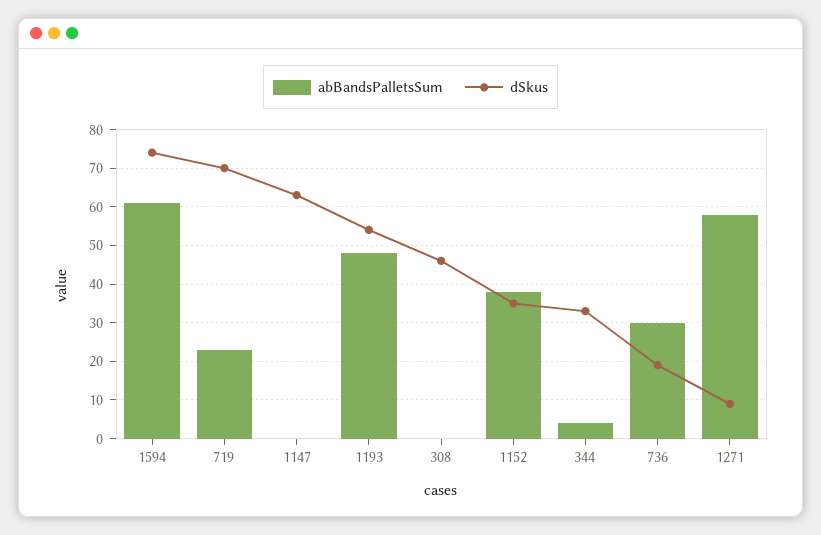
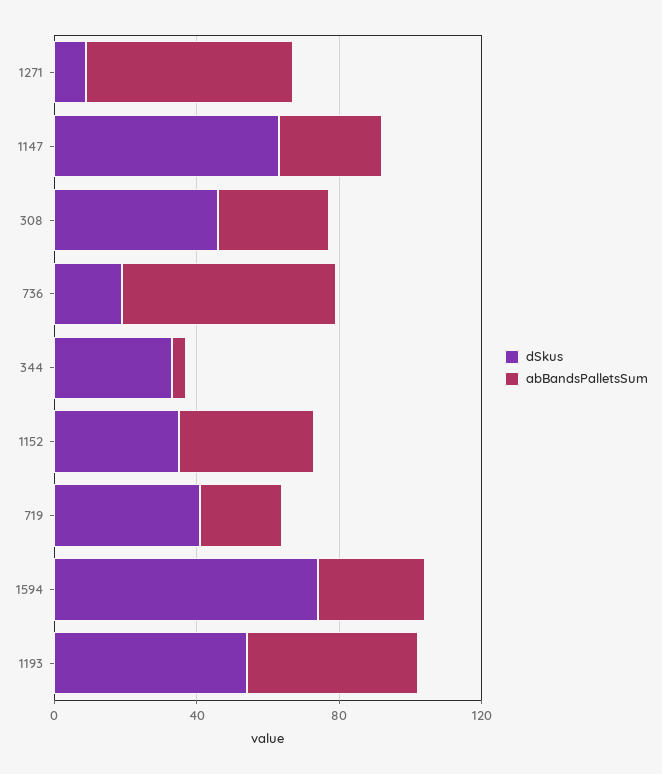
abBandsPalletsSum, 1594: 60 -> 30
dSkus, 719: 70 -> 40
abBandsPalletsSum, 1147: 0 -> 30
abBandsPalletsSum, 308: 0 -> 30
abBandsPalletsSum, 736: 30 -> 60

